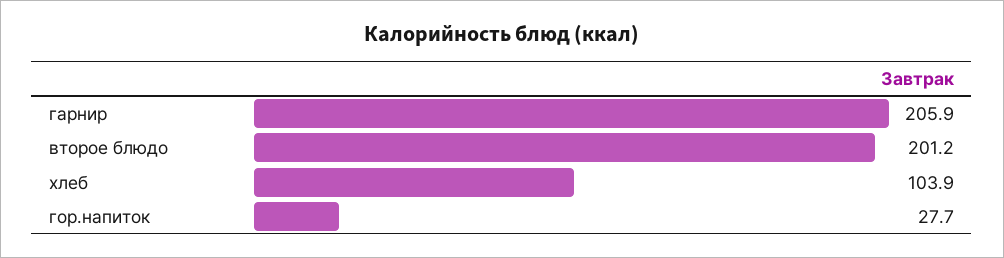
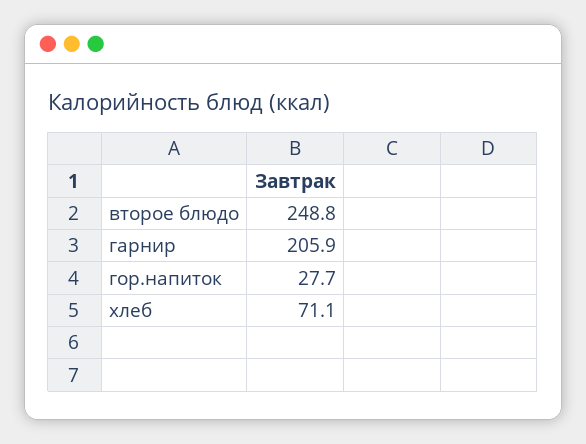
второе блюдо: 201.2 -> 248.8
хлеб: 103.9 -> 71.1

